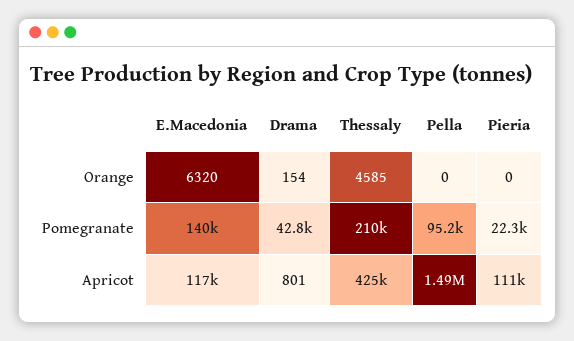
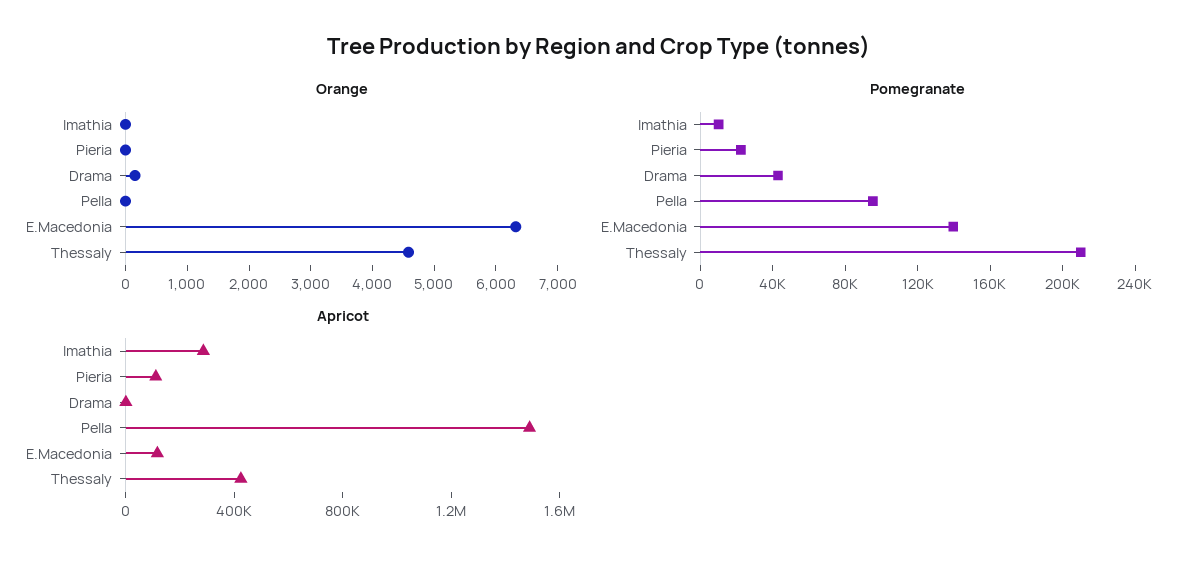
Orange, Imathia: none -> 0
Pomegranate, Imathia: none -> 10000
Apricot, Imathia: none -> 300000

